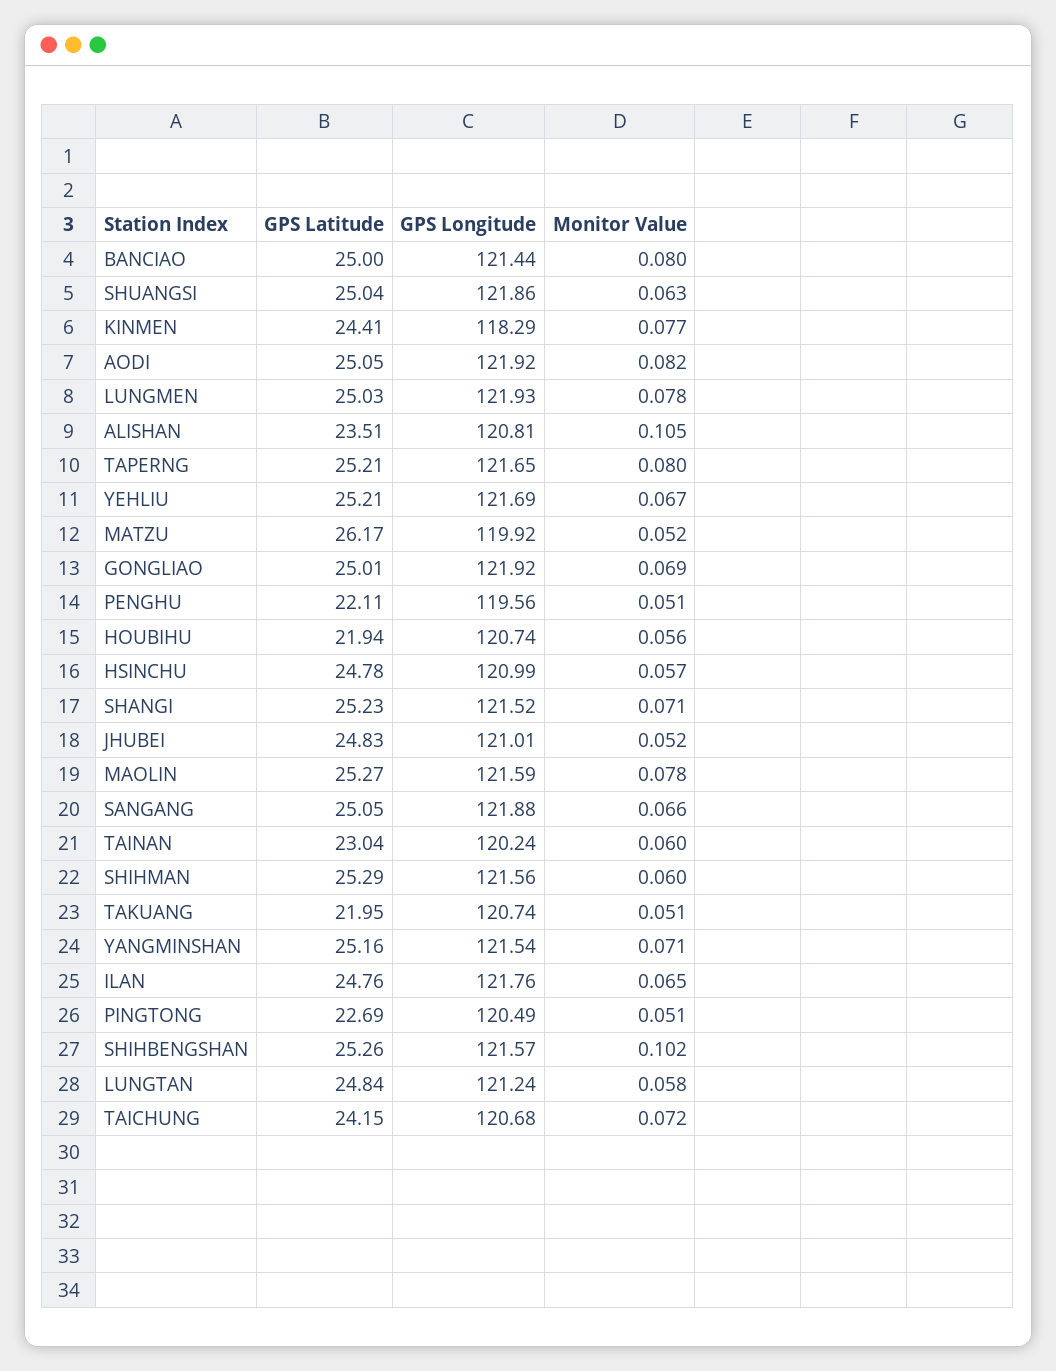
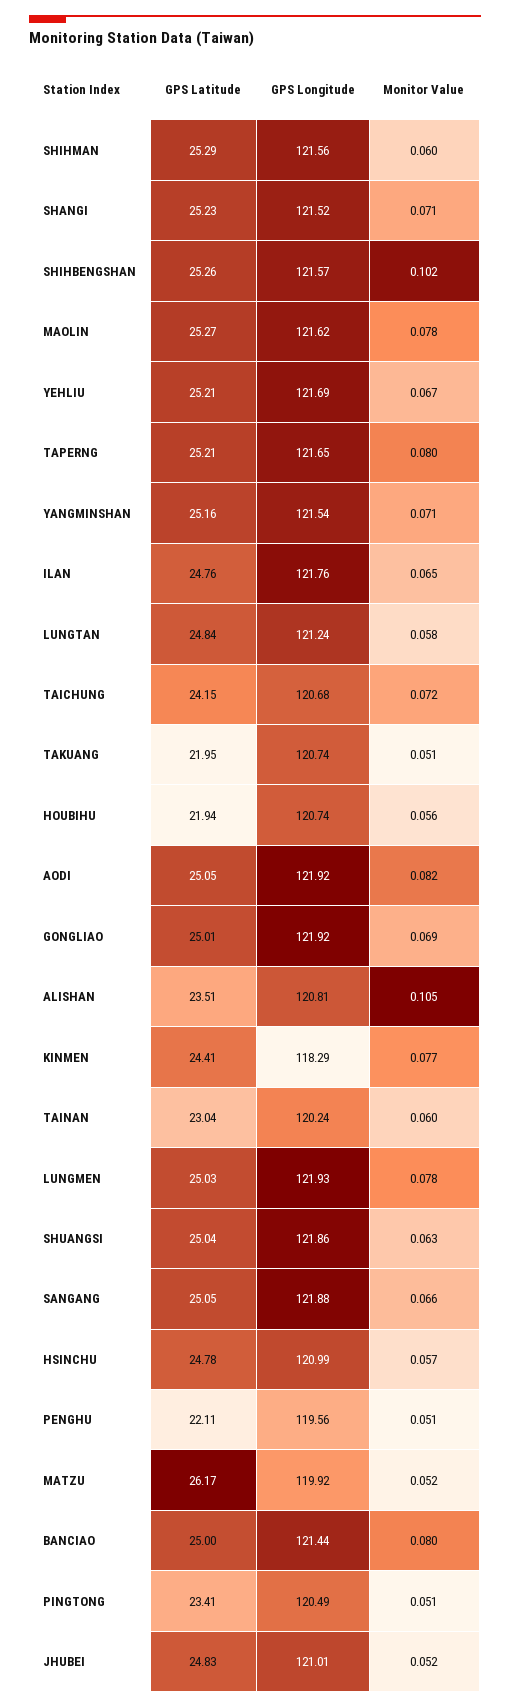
GPS Longitude, MAOLIN: 121.59 -> 121.62
GPS Latitude, PINGTONG: 22.69 -> 23.41

